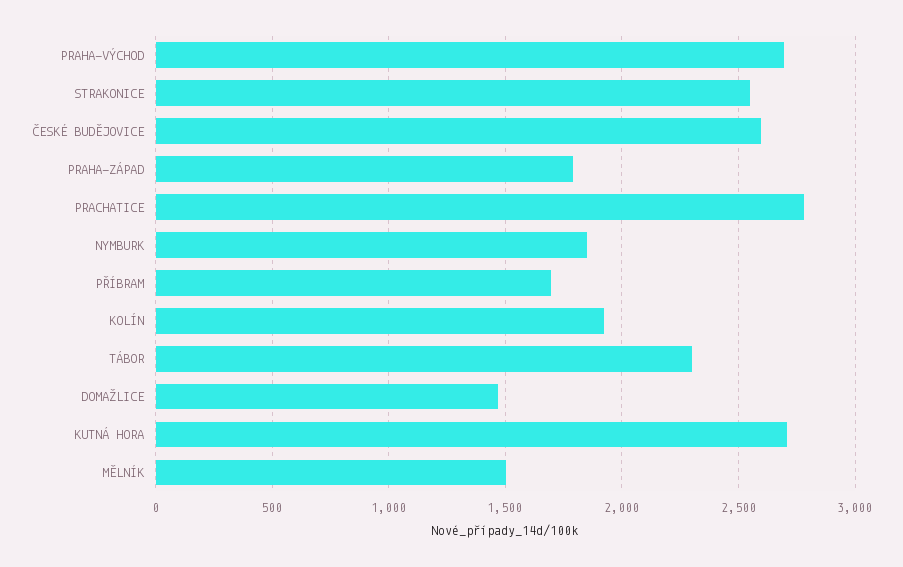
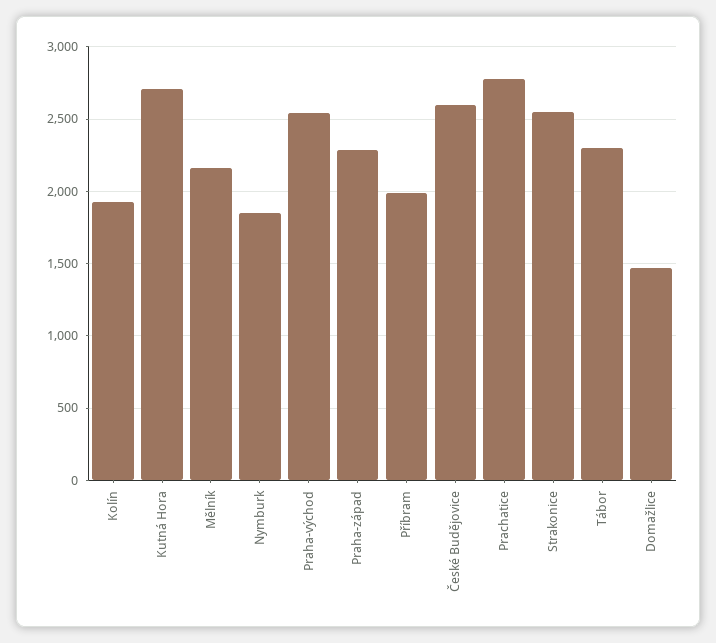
PRAHA-VÝCHOD: 2700 -> 2550
PRAHA-ZÁPAD: 1800 -> 2300
PŘÍBRAM: 1700 -> 2000
MĚLNÍK: 1500 -> 2150

